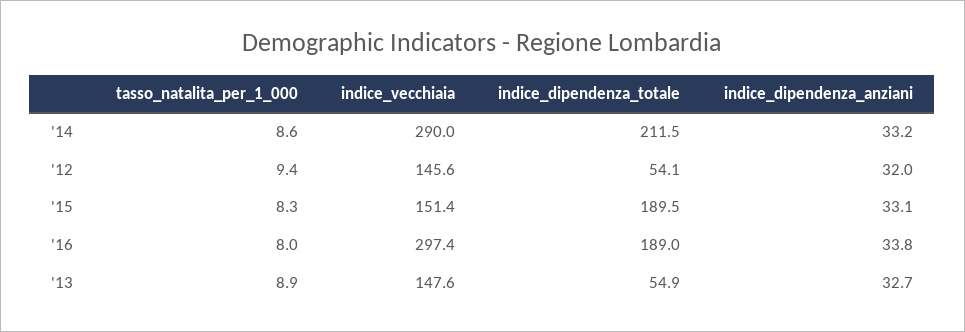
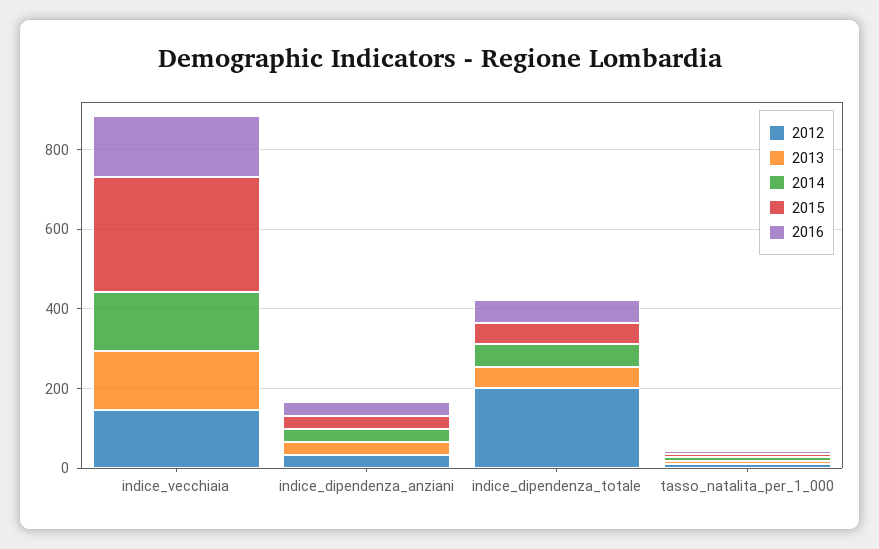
'14, indice_vecchiaia: 290 -> 150
'14, indice_dipendenza_totale: 211.5 -> 50
'12, indice_dipendenza_totale: 54.1 -> 200
'15, indice_vecchiaia: 151.4 -> 300
'15, indice_dipendenza_totale: 189.5 -> 50
'16, indice_vecchiaia: 297.4 -> 150
'16, indice_dipendenza_totale: 189 -> 50

